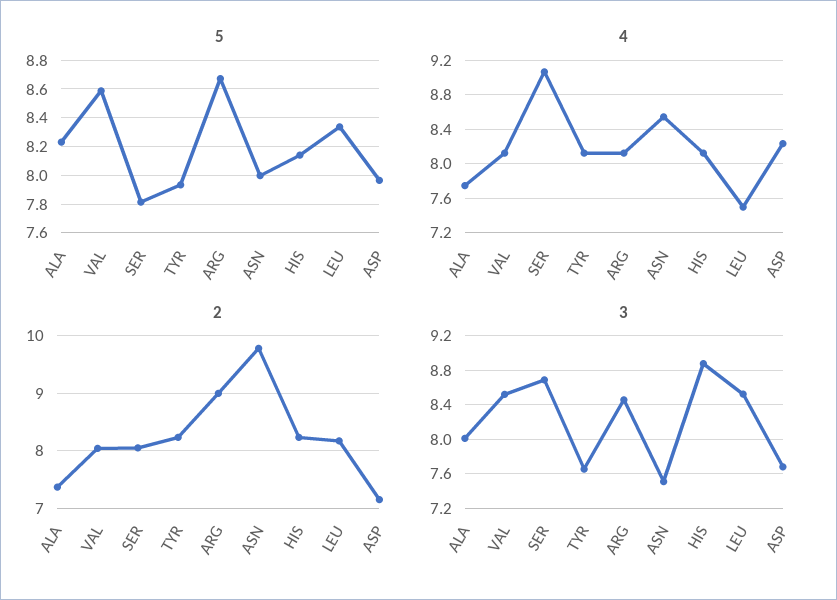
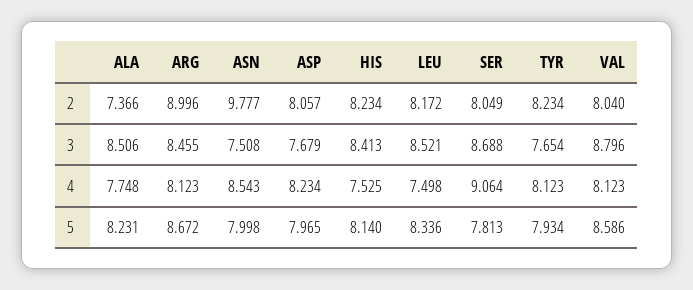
4, HIS: 8.1 -> 7.525
2, ASP: 7.2 -> 8.057
3, ALA: 8 -> 8.506
3, VAL: 8.5 -> 8.796
3, HIS: 8.9 -> 8.413

